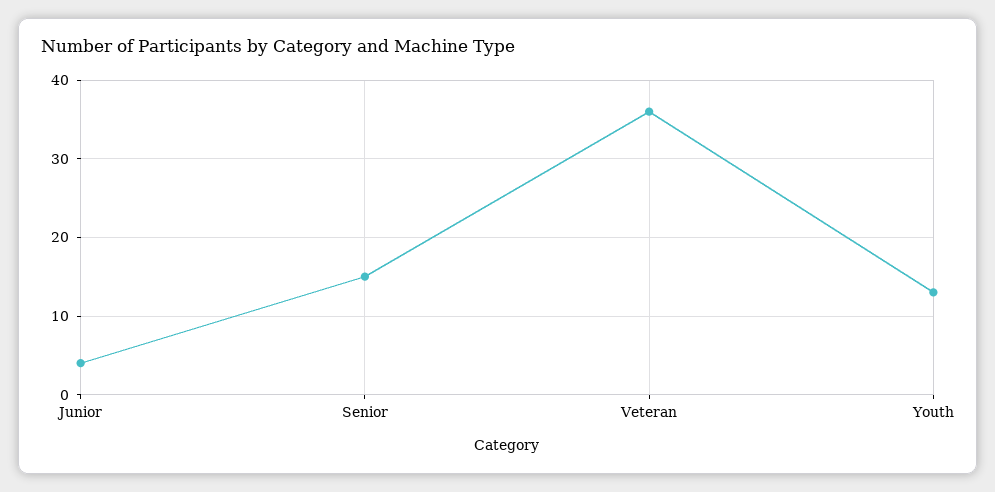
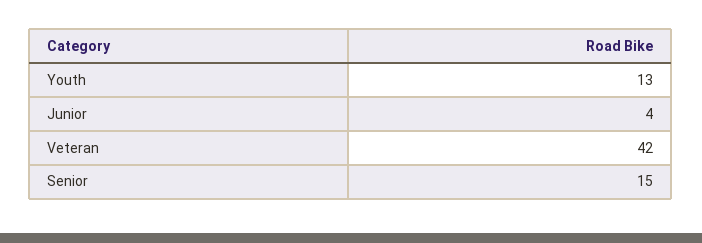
Veteran: 36 -> 42

